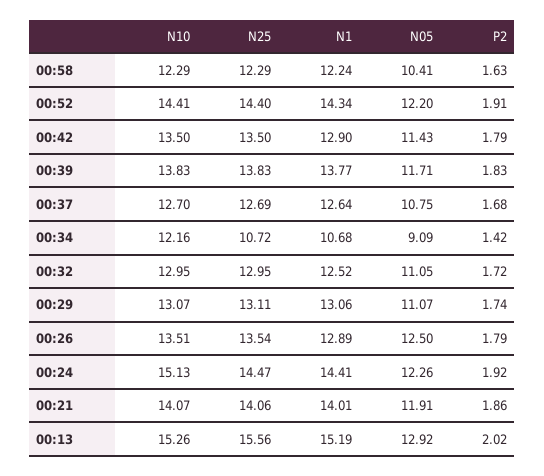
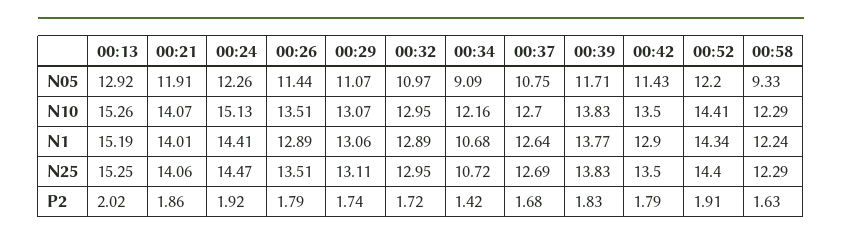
N05, 00:58: 10.41 -> 9.33
N1, 00:32: 12.52 -> 12.89
N05, 00:32: 11.05 -> 10.97
N25, 00:26: 13.54 -> 13.51
N05, 00:26: 12.5 -> 11.44
N25, 00:13: 15.56 -> 15.25

